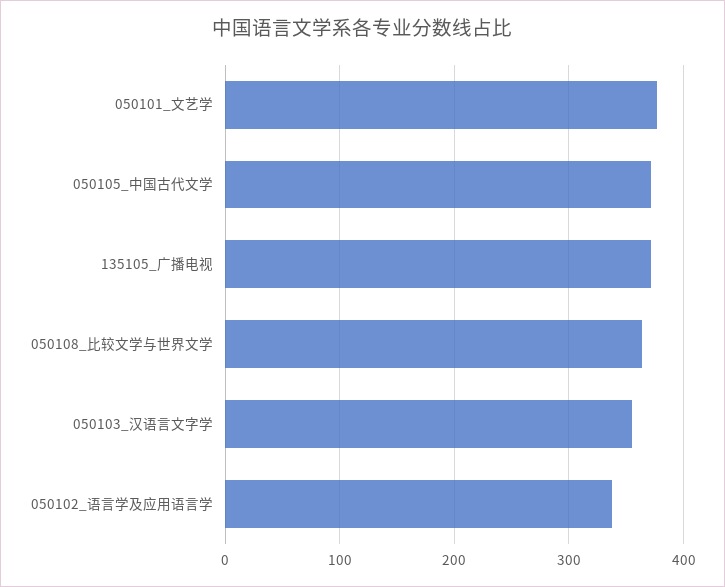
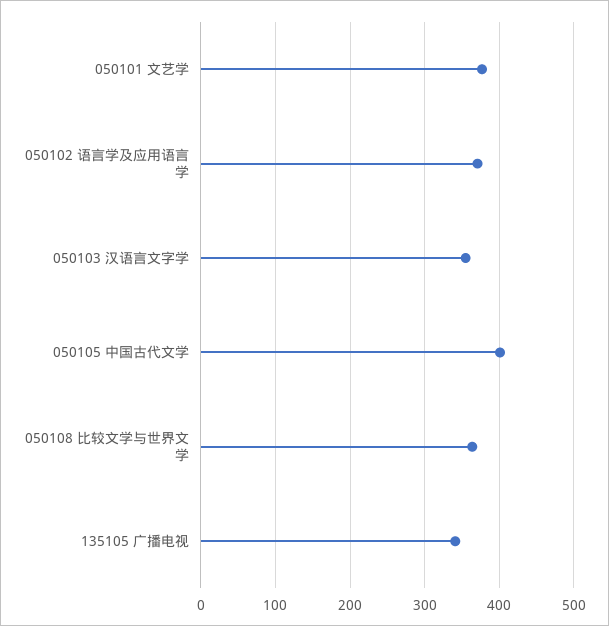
050105_中国古代文学: 370 -> 400
135105_广播电视: 370 -> 340
050102_语言学及应用语言学: 340 -> 370

